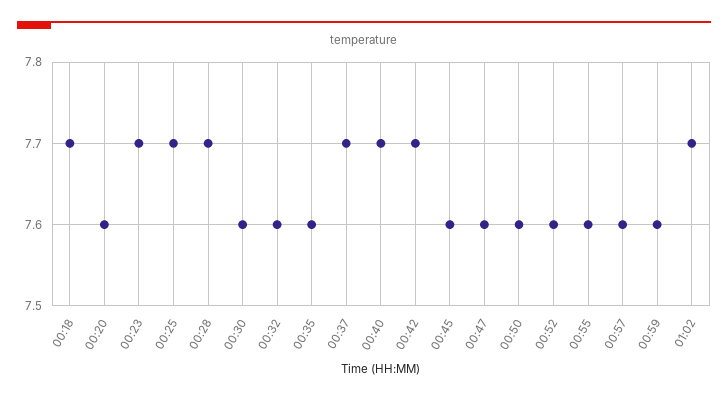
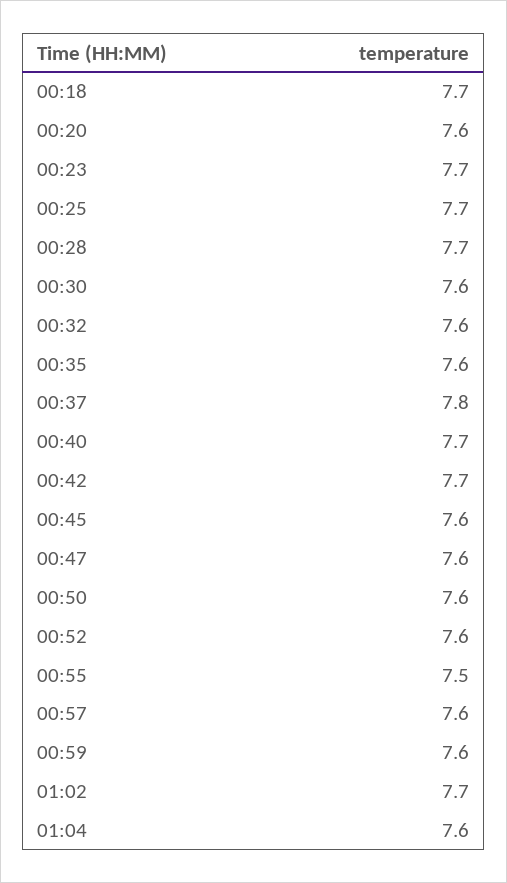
00:37: 7.7 -> 7.8
00:55: 7.6 -> 7.5
01:04: none -> 7.6

